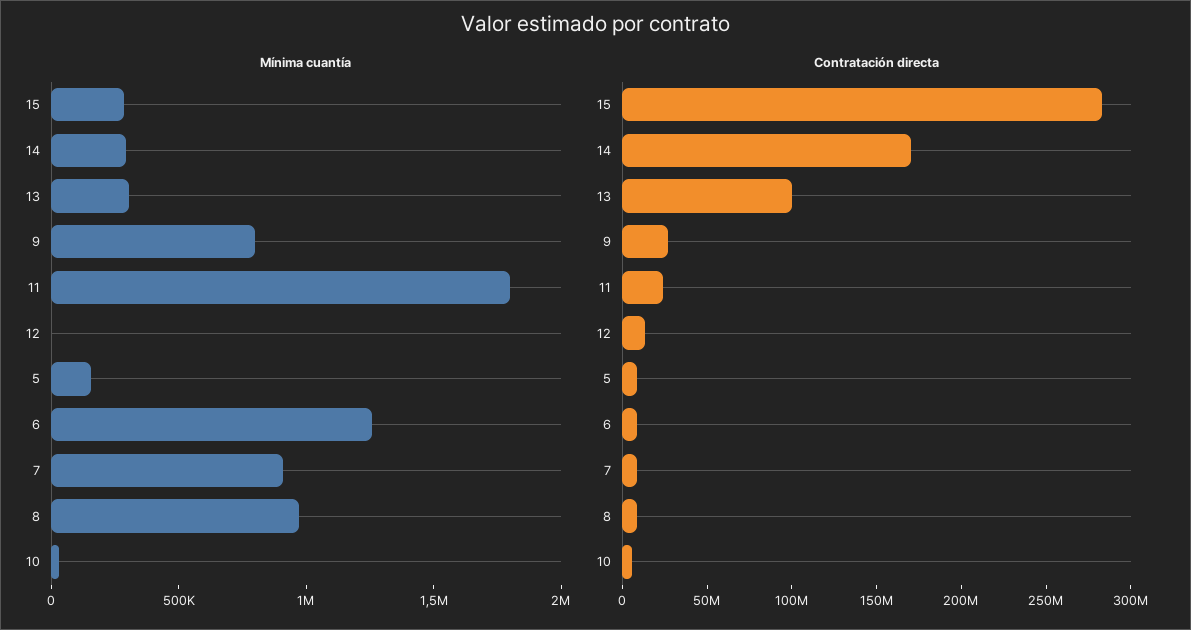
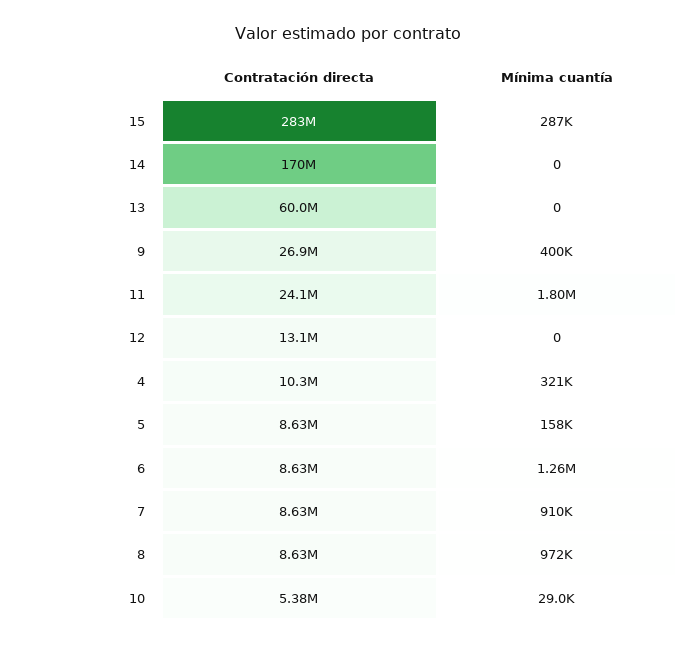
Mínima cuantía, 14: 300000 -> 0
Mínima cuantía, 13: 300000 -> 0
Mínima cuantía, 9: 800000 -> 400000
Contratación directa, 13: 100000000 -> 60000000
Contratación directa, 4: none -> 10300000
Mínima cuantía, 4: none -> 321000

